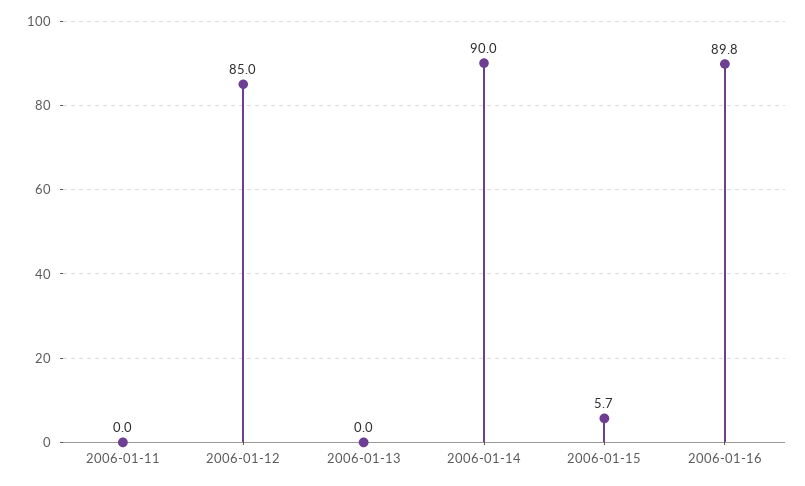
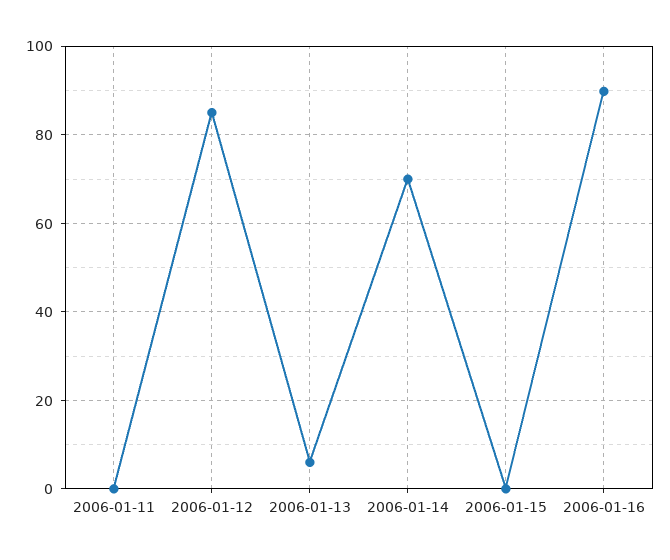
2006-01-13: 0 -> 6
2006-01-14: 90 -> 70
2006-01-15: 5.7 -> 0

